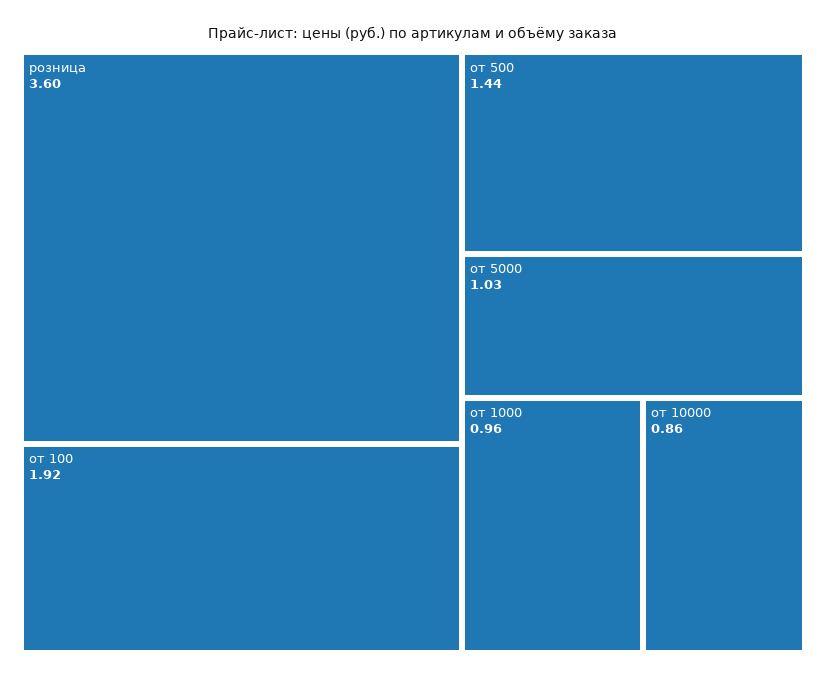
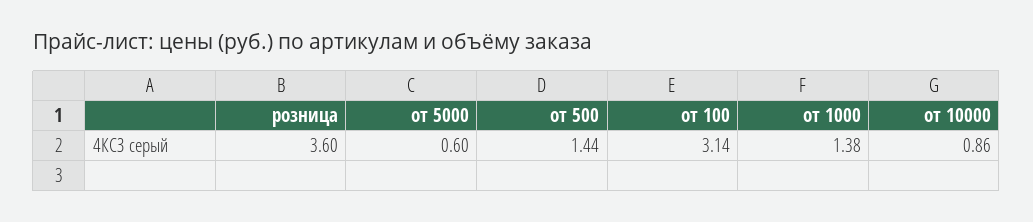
от 100: 1.92 -> 3.14
от 5000: 1.03 -> 0.6
от 1000: 0.96 -> 1.38

